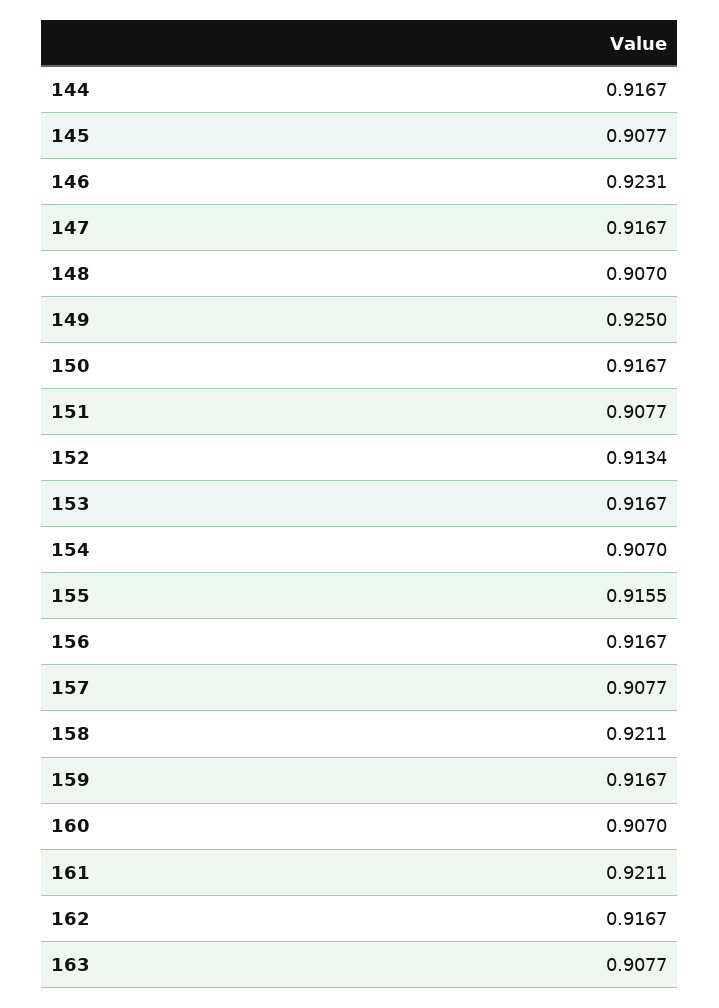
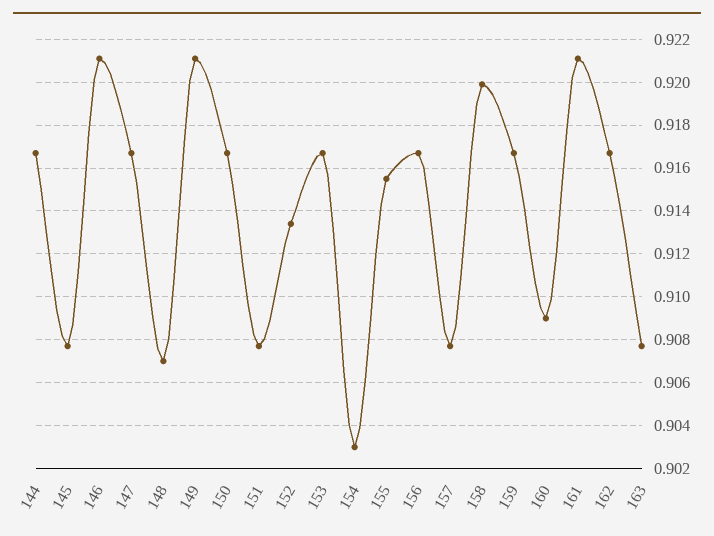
146: 0.9231 -> 0.921
149: 0.925 -> 0.921
154: 0.907 -> 0.903
158: 0.9211 -> 0.92
160: 0.907 -> 0.909

